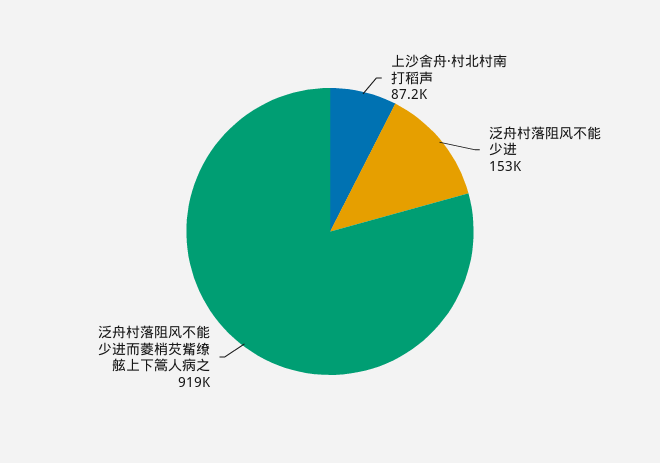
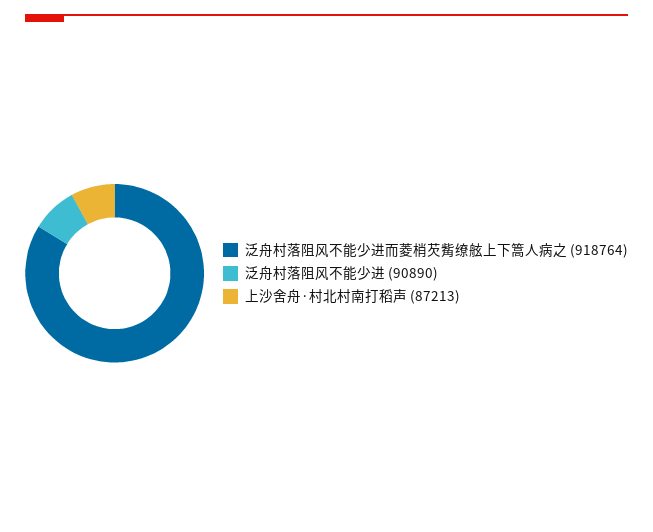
泛舟村落阻风不能少进: 153000 -> 90890

